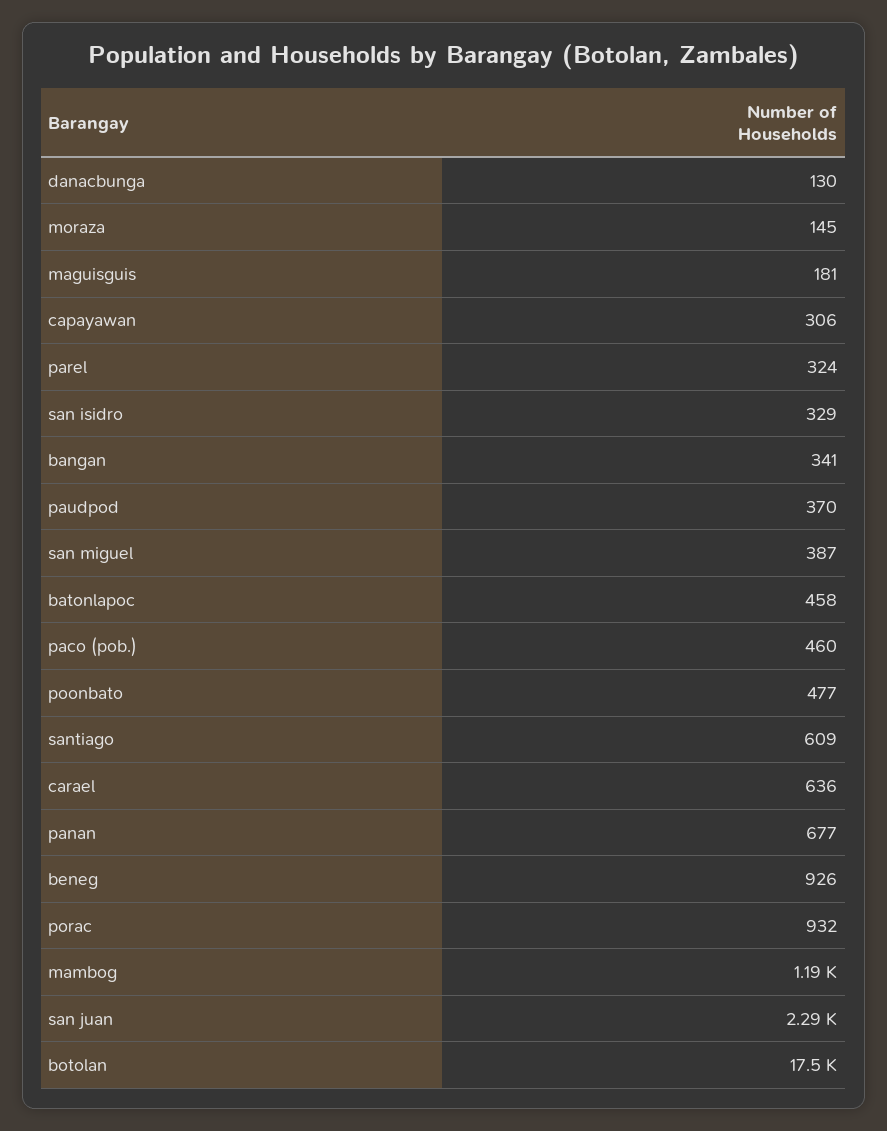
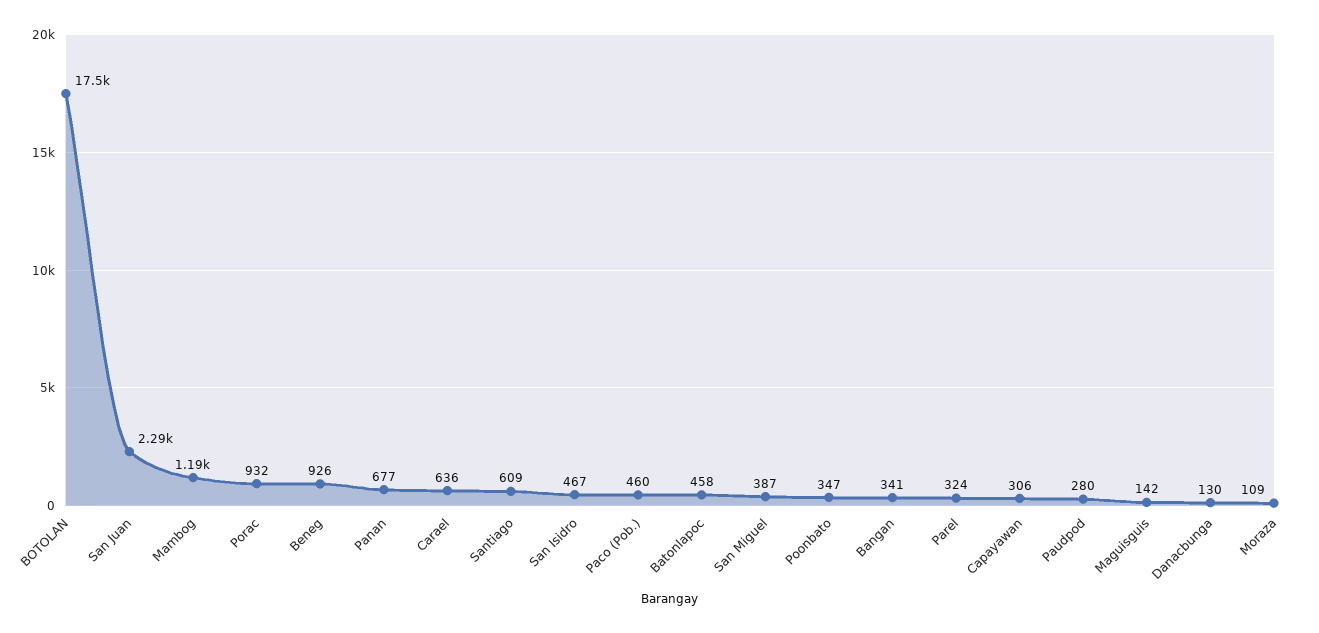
moraza: 145 -> 109
maguisguis: 181 -> 142
san isidro: 329 -> 467
paudpod: 370 -> 280
poonbato: 477 -> 347

